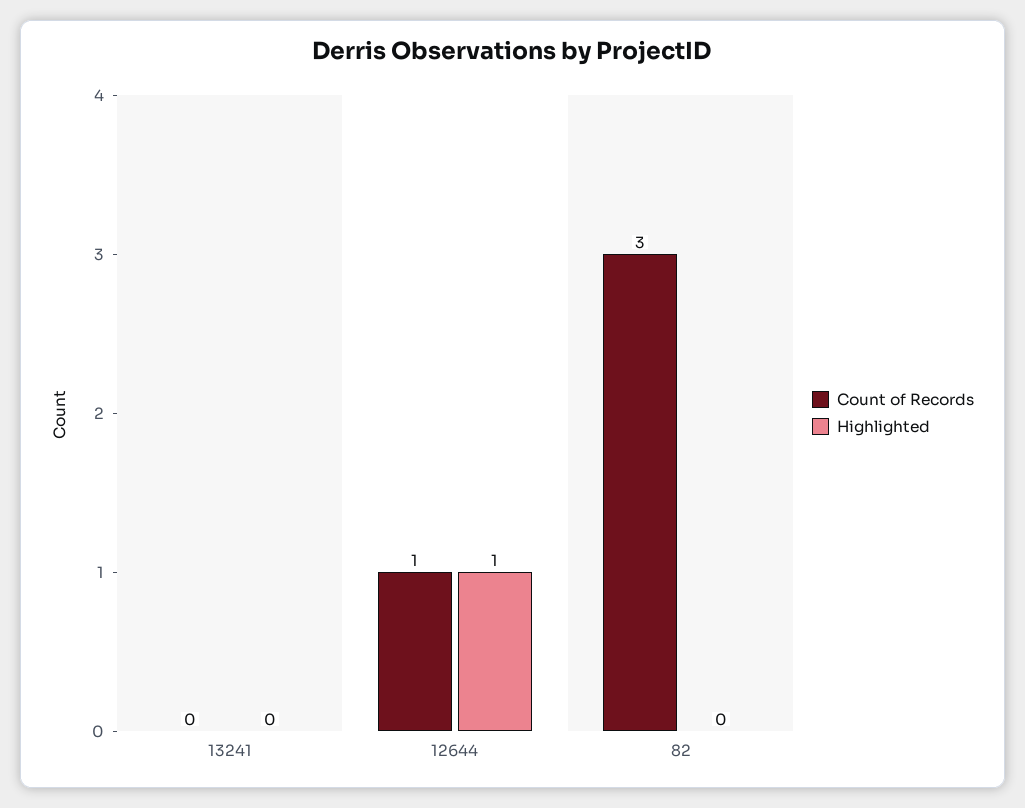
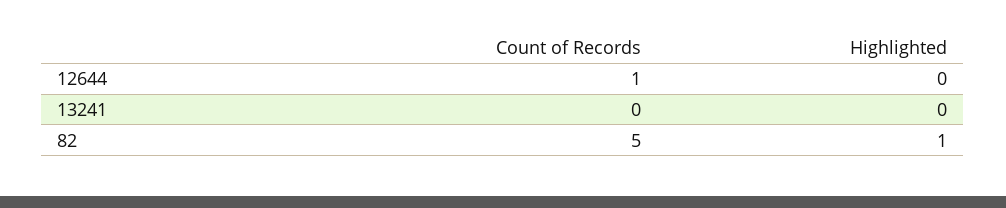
Highlighted, 12644: 1 -> 0
Count of Records, 82: 3 -> 5
Highlighted, 82: 0 -> 1

